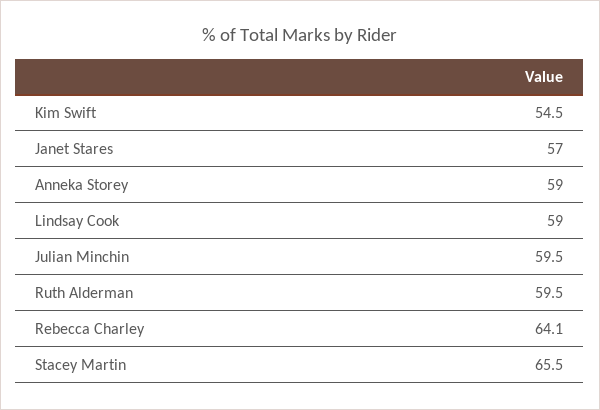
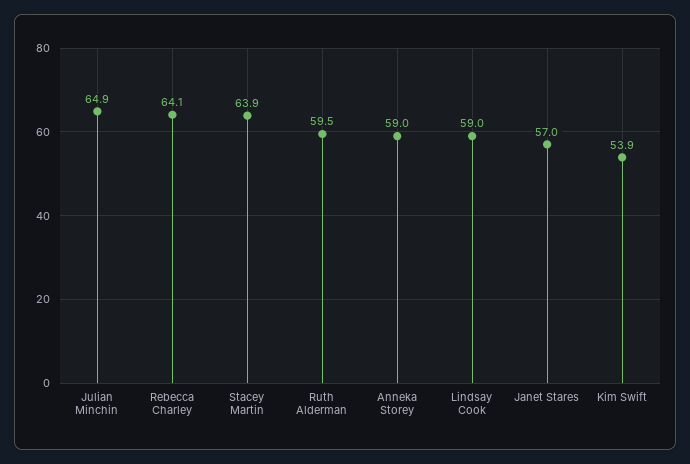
Kim Swift: 54.5 -> 53.9
Julian Minchin: 59.5 -> 64.9
Stacey Martin: 65.5 -> 63.9

